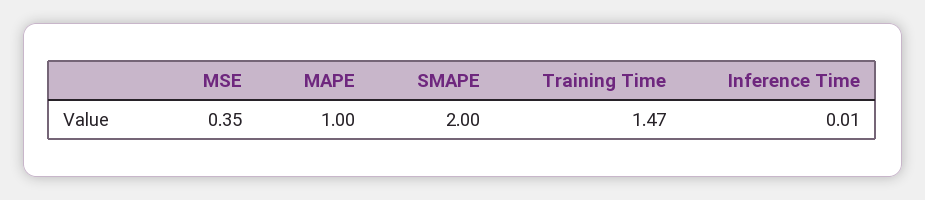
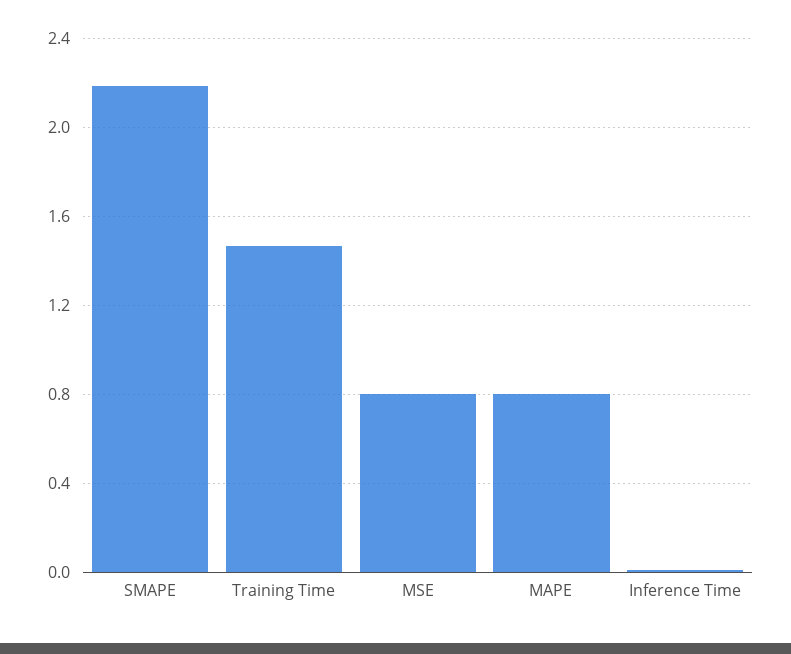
MSE: 0.35 -> 0.8
MAPE: 1 -> 0.8
SMAPE: 2 -> 2.2

